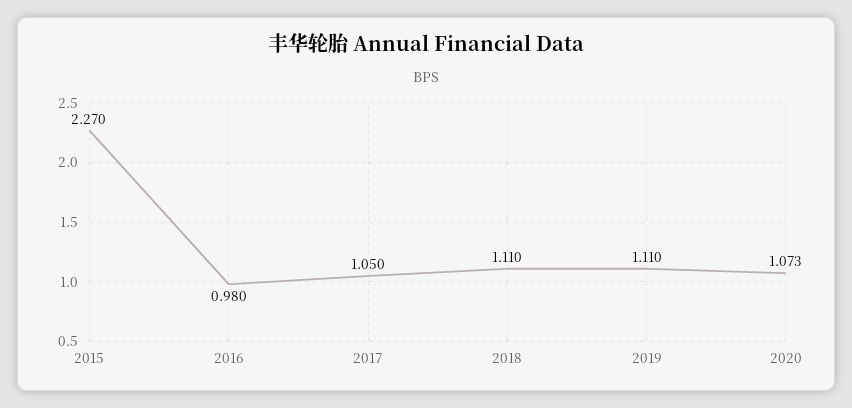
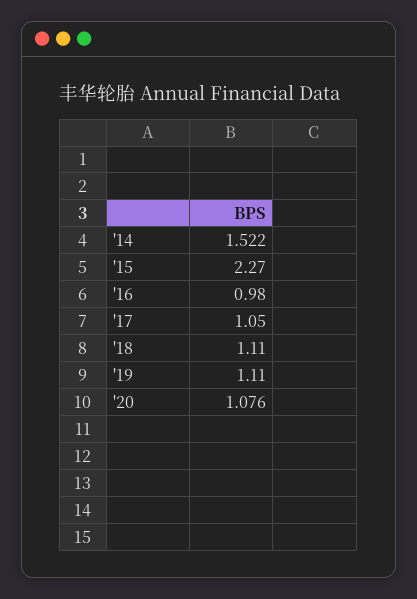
2020: 1.073 -> 1.076
'14: none -> 1.522

